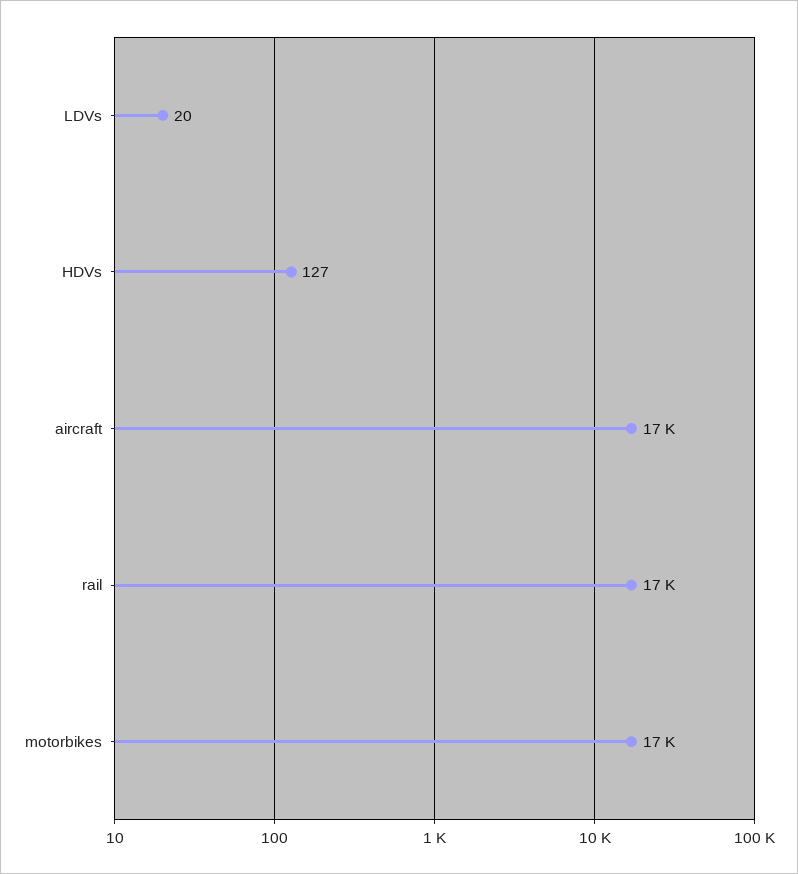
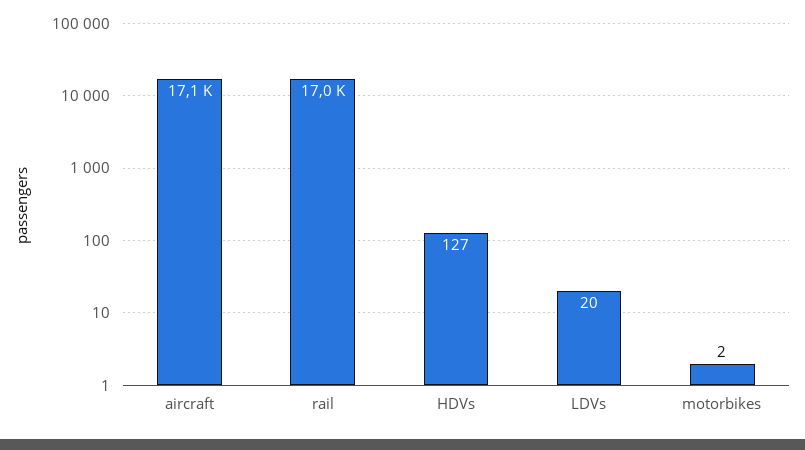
motorbikes: 17000 -> 2

